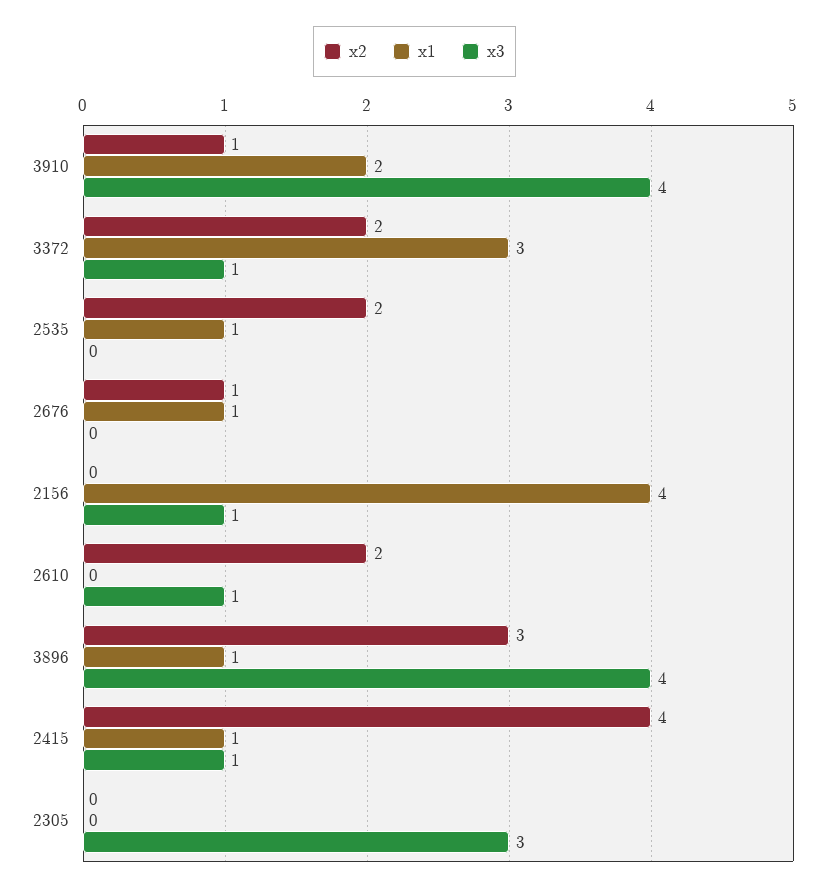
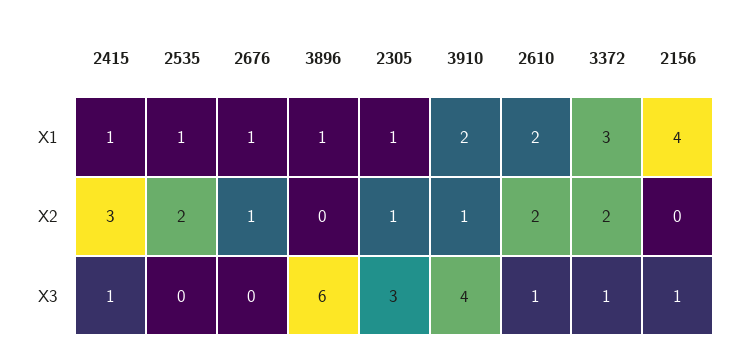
x1, 2610: 0 -> 2
x2, 3896: 3 -> 0
x3, 3896: 4 -> 6
x2, 2415: 4 -> 3
x2, 2305: 0 -> 1
x1, 2305: 0 -> 1

